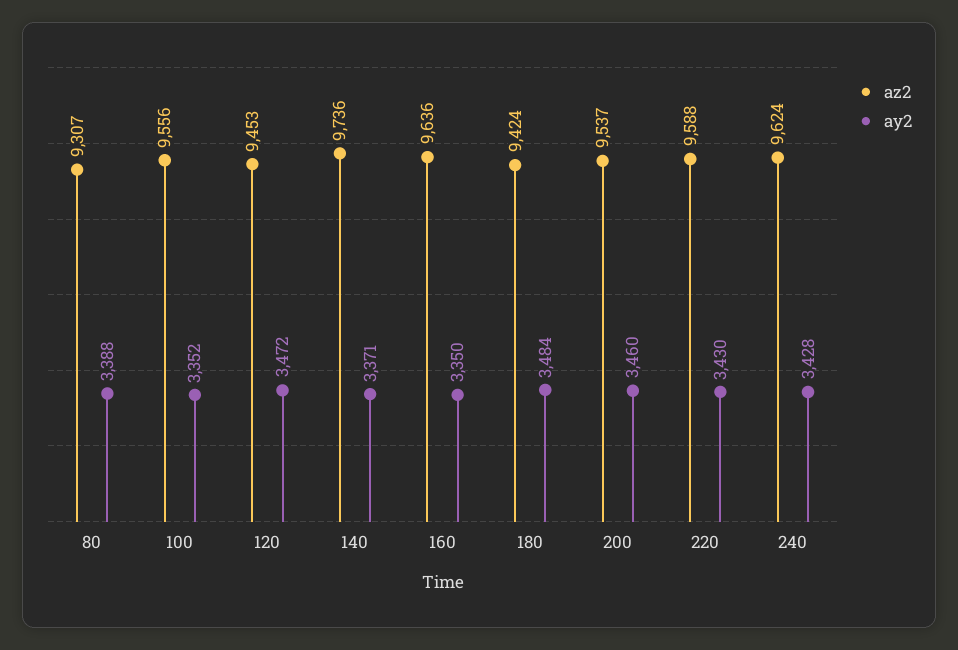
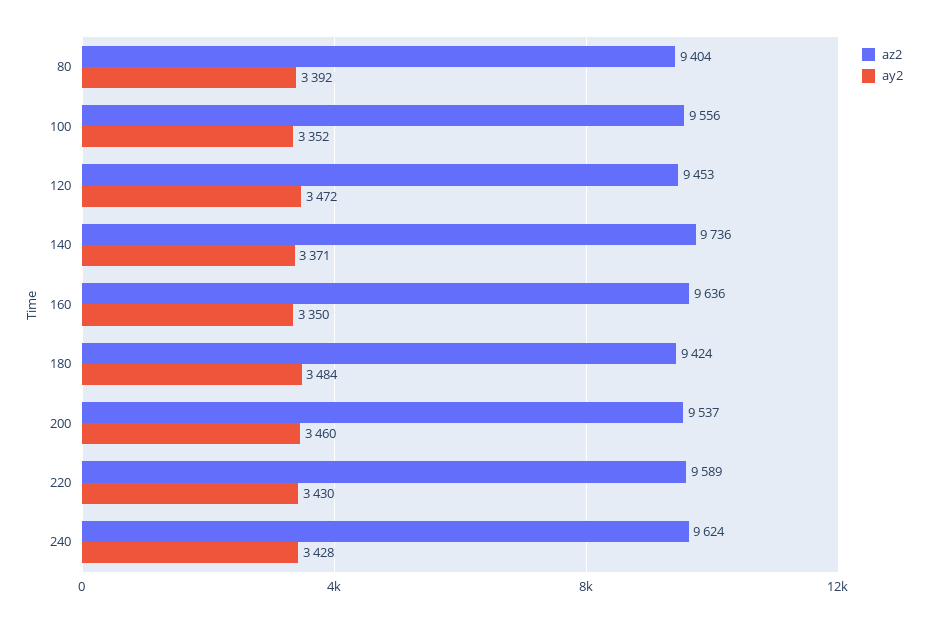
az2, 80: 9307 -> 9404
ay2, 80: 3388 -> 3392
az2, 220: 9588 -> 9589

